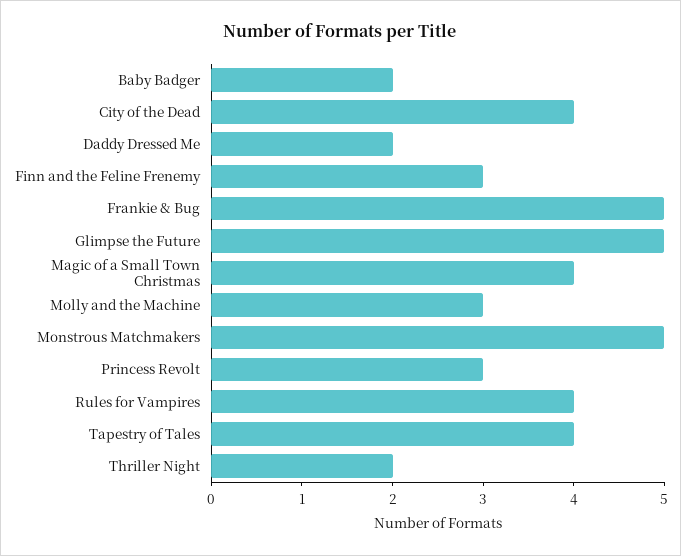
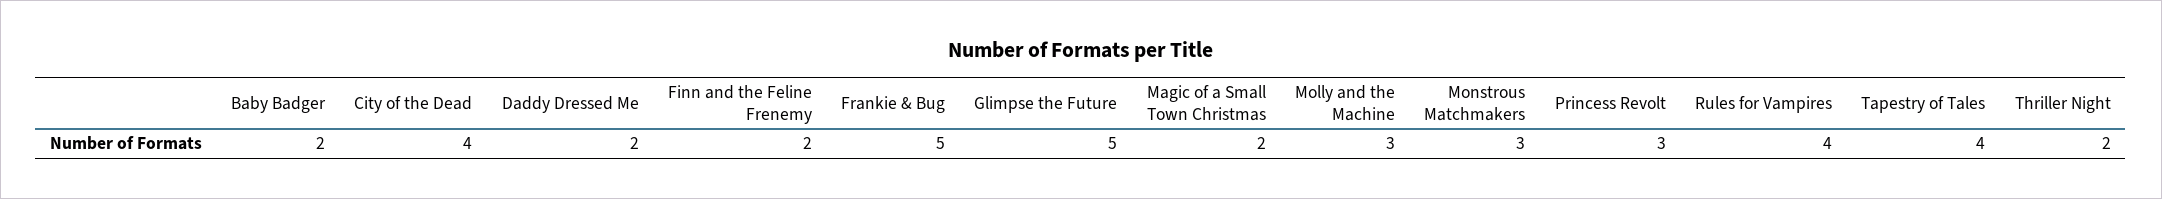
Finn and the Feline Frenemy: 3 -> 2
Magic of a Small Town Christmas: 4 -> 2
Monstrous Matchmakers: 5 -> 3

